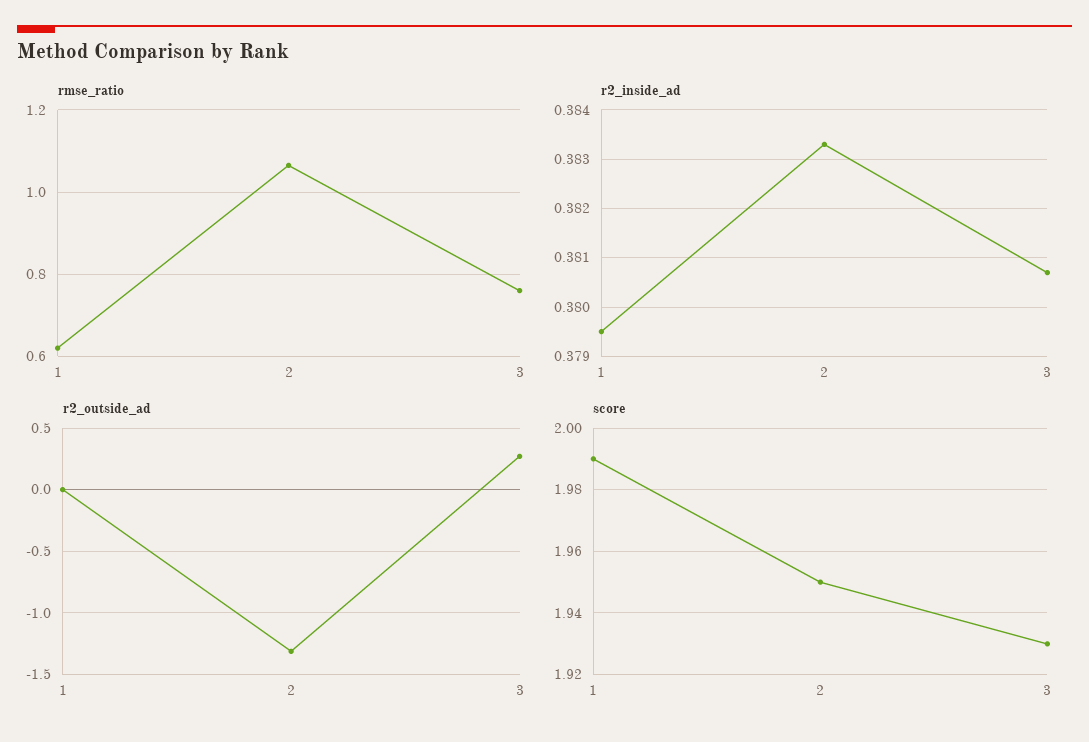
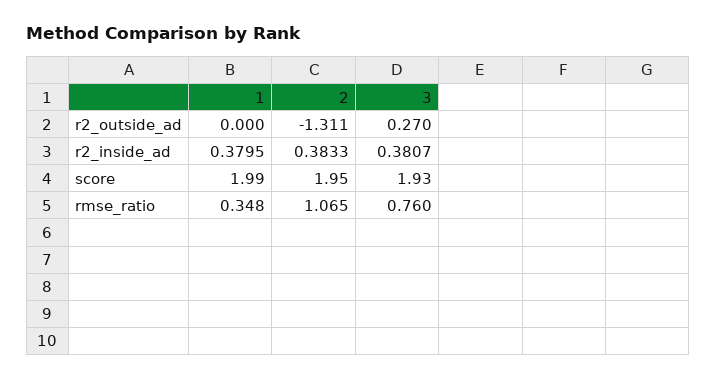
rmse_ratio, 1: 0.62 -> 0.348

